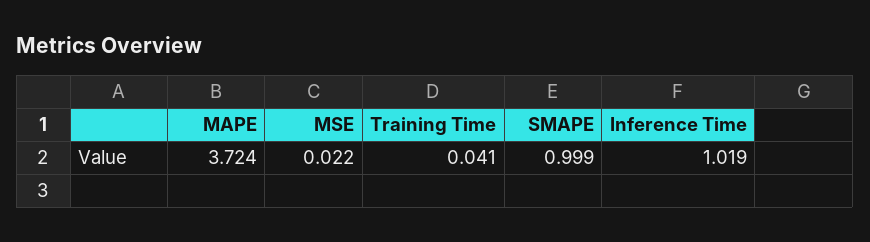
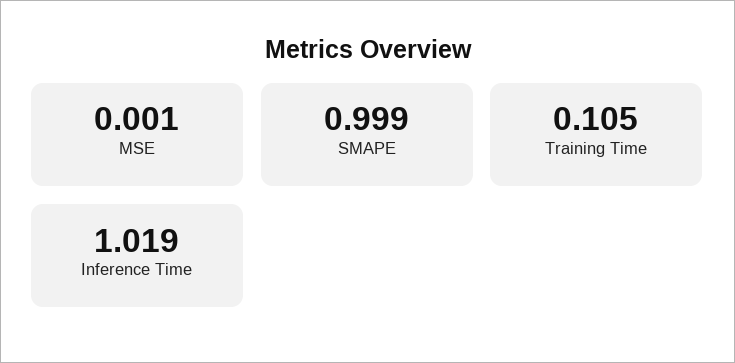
MAPE: 3.724 -> none
MSE: 0.022 -> 0.001
Training Time: 0.041 -> 0.105

